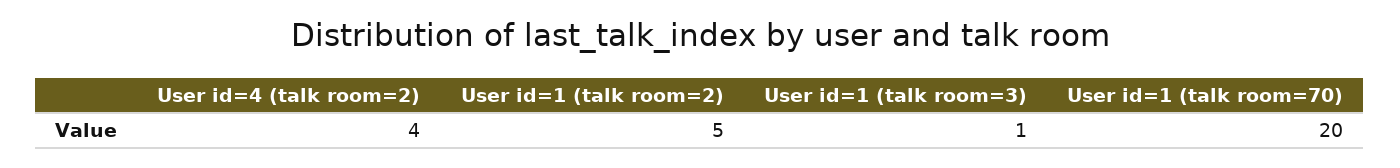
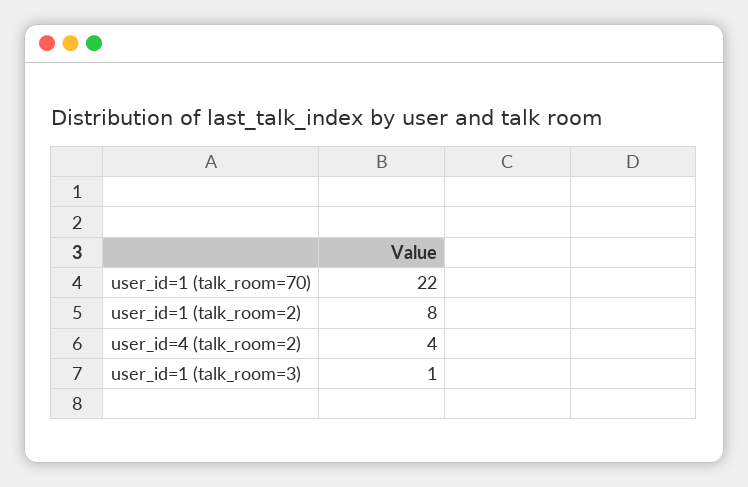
User id=1 (talk room=2): 5 -> 8
User id=1 (talk room=70): 20 -> 22

